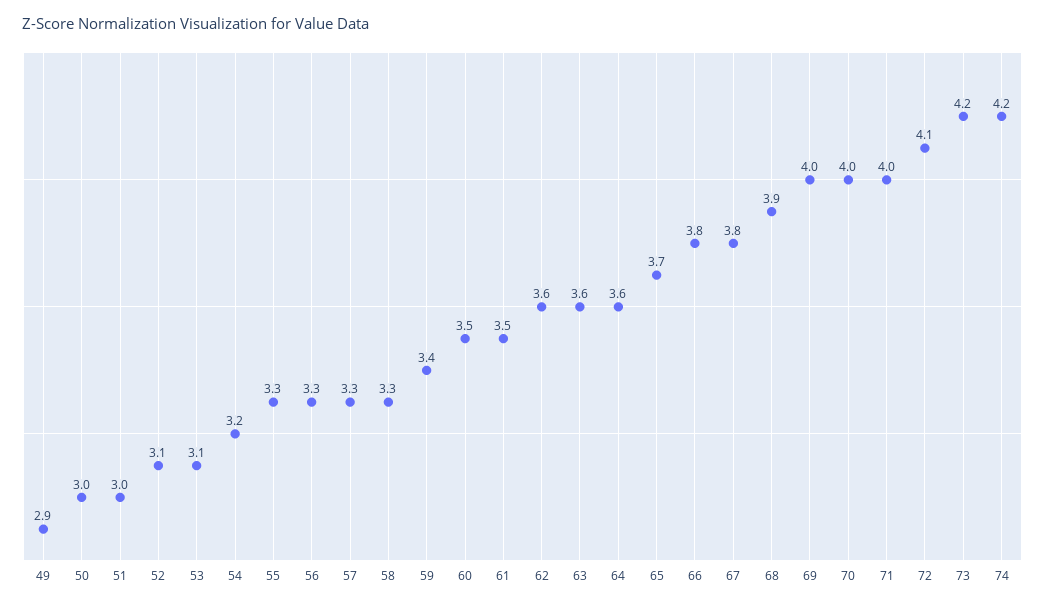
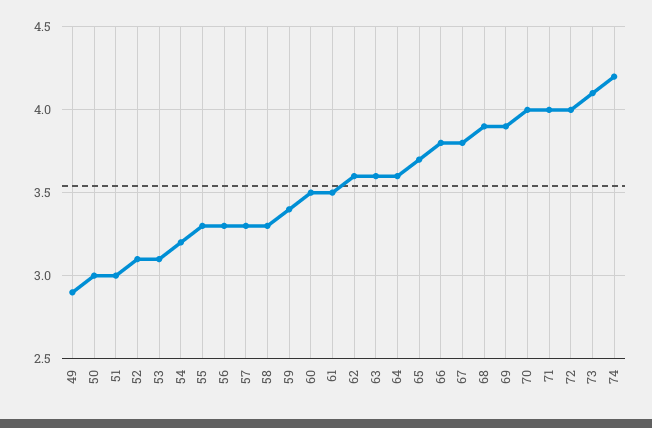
69: 4 -> 3.9
72: 4.1 -> 4
73: 4.2 -> 4.1

